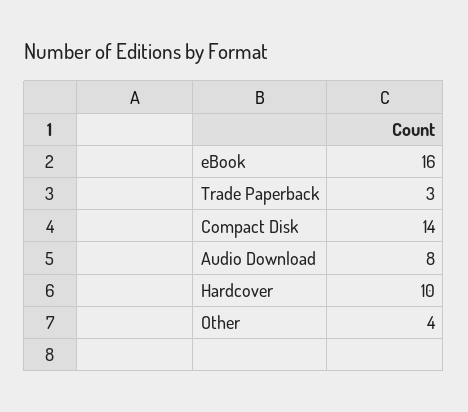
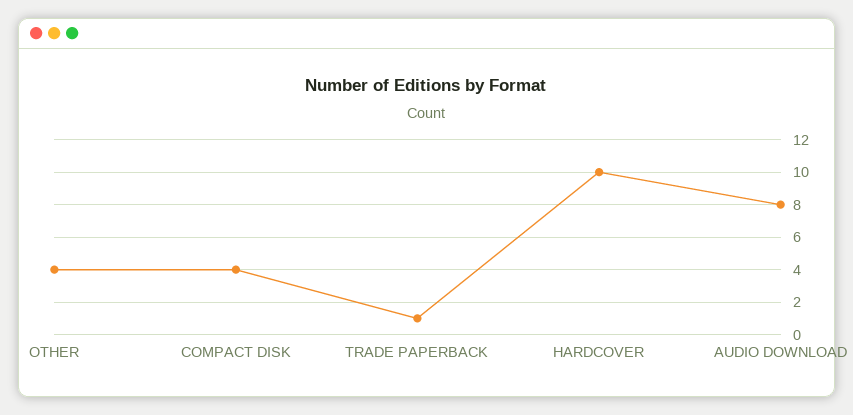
eBook: 16 -> none
Trade Paperback: 3 -> 1
Compact Disk: 14 -> 4

